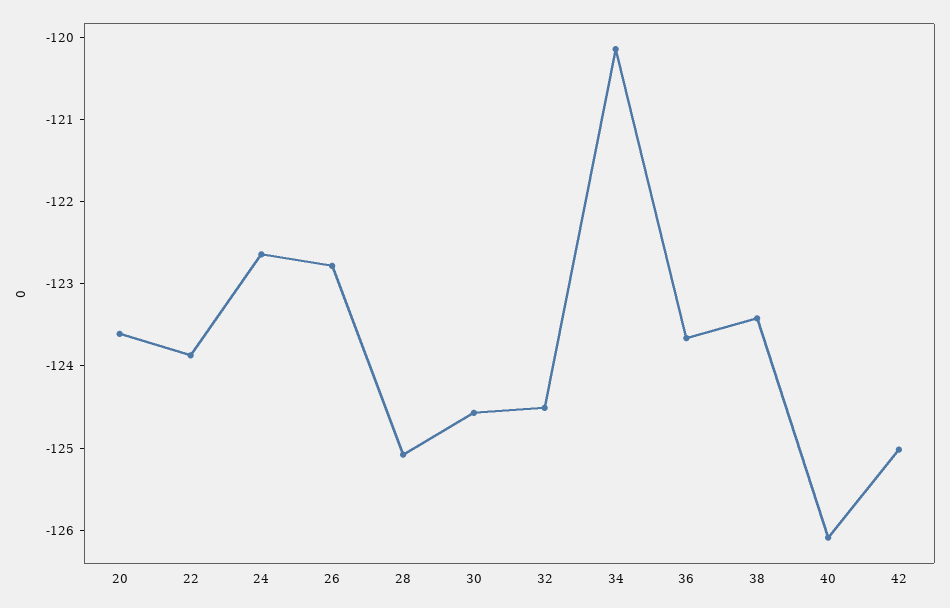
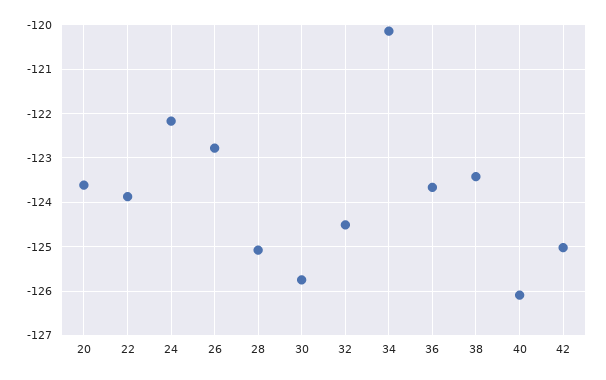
24: -122.6 -> -122.2
30: -124.6 -> -125.8

